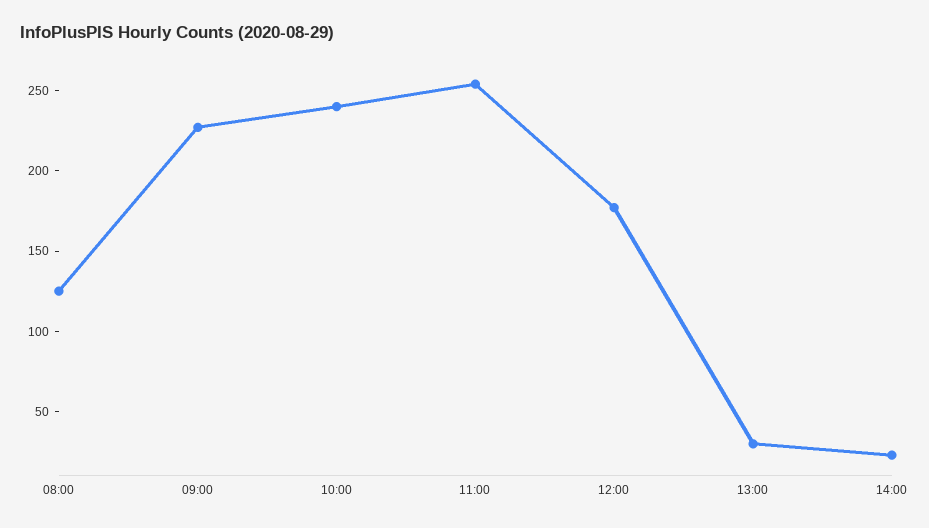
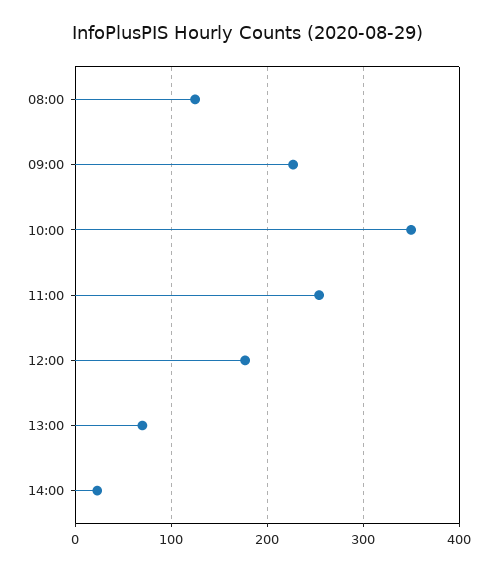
10:00: 240 -> 350
13:00: 30 -> 70

